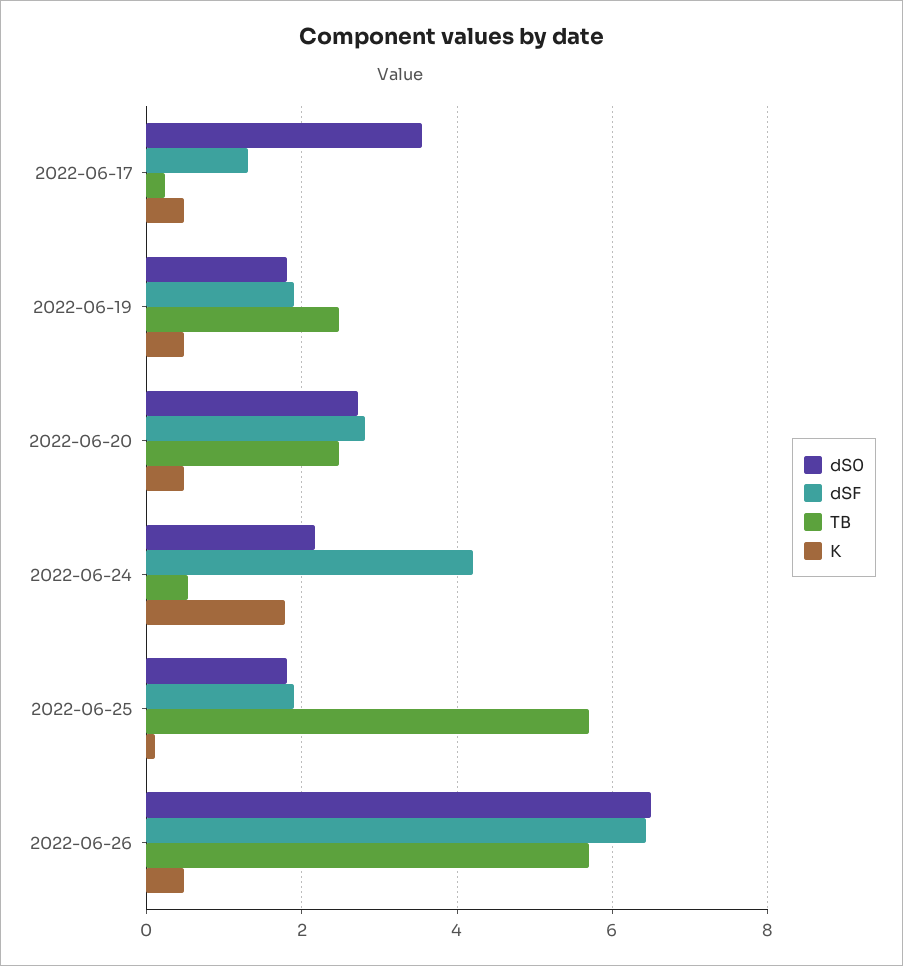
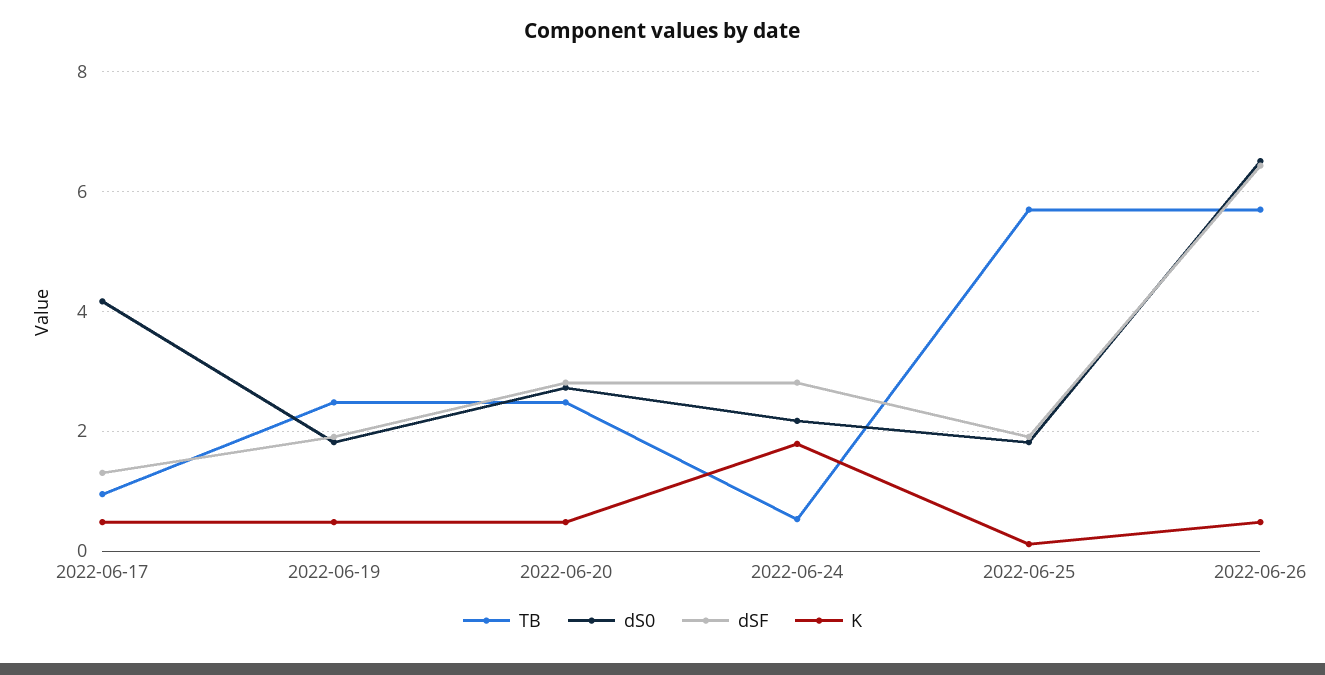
dS0, 2022-06-17: 3.6 -> 4.2
TB, 2022-06-17: 0.2 -> 1
dSF, 2022-06-24: 4.2 -> 2.8

